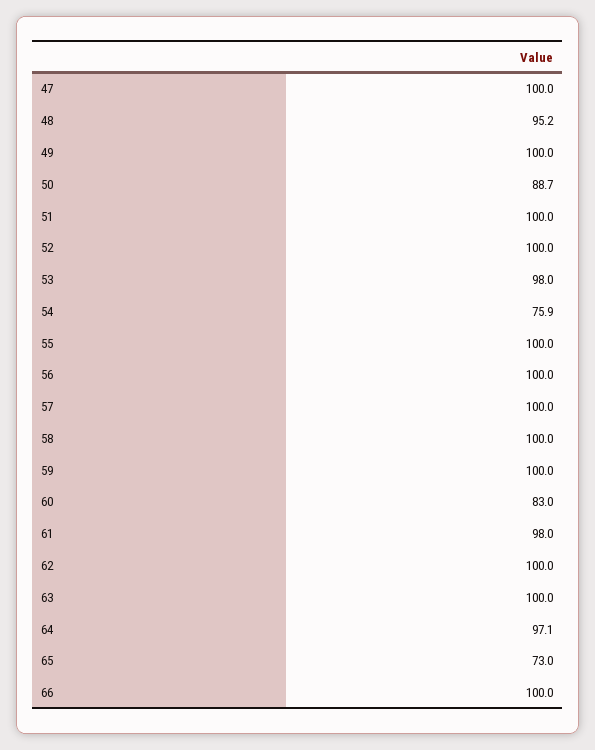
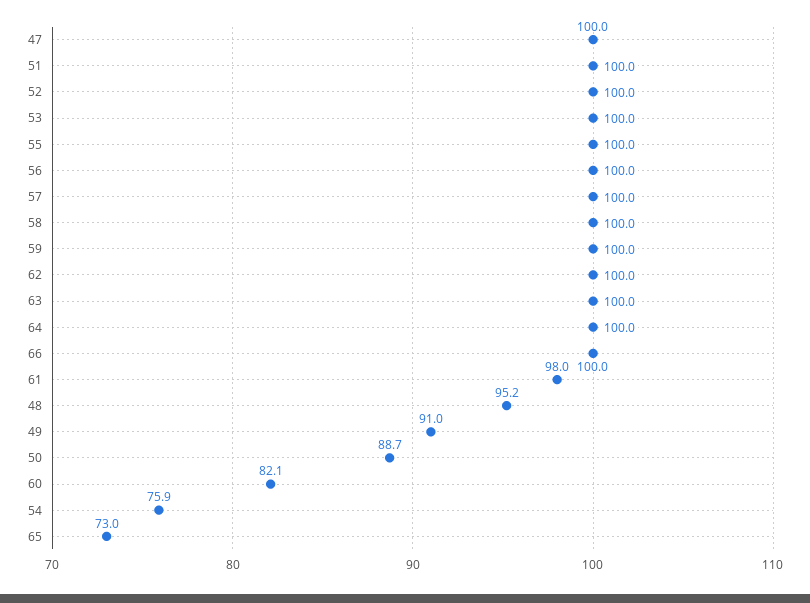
49: 100 -> 91
53: 98 -> 100
60: 83 -> 82.1
64: 97.1 -> 100

